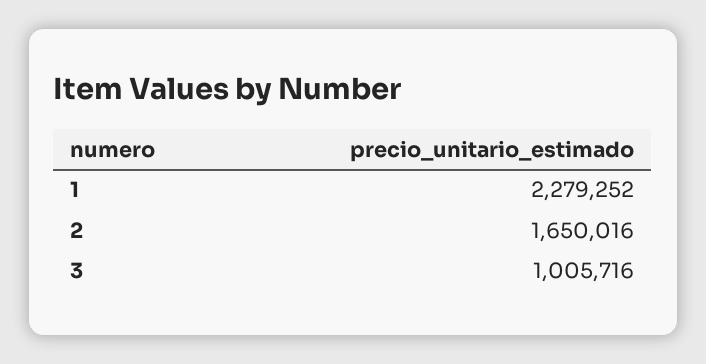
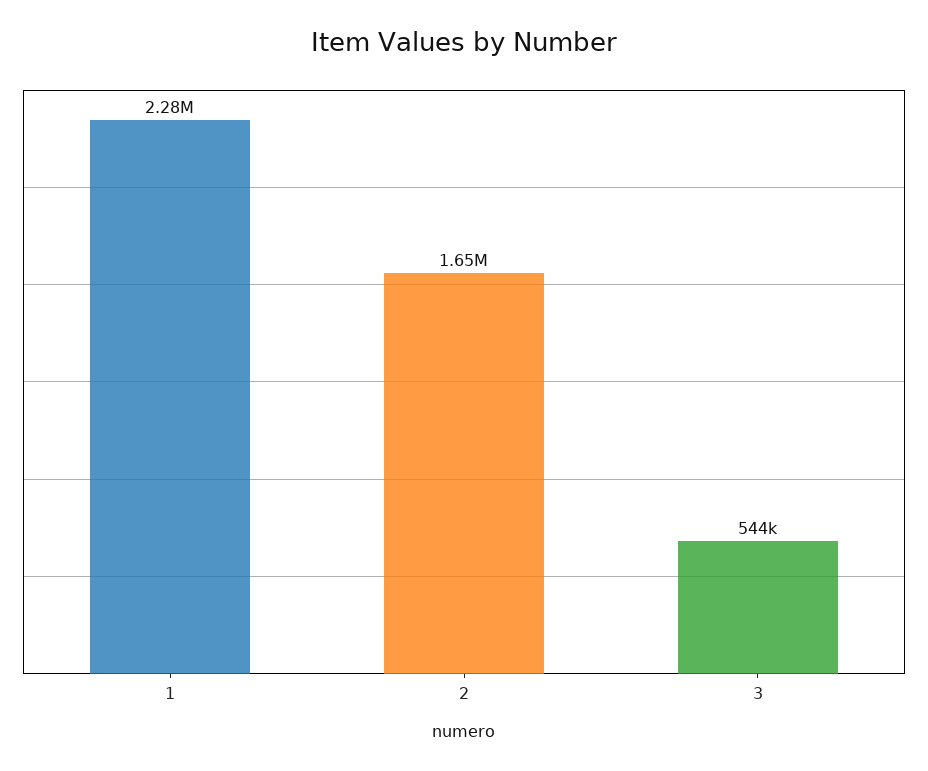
3: 1005716 -> 544000

